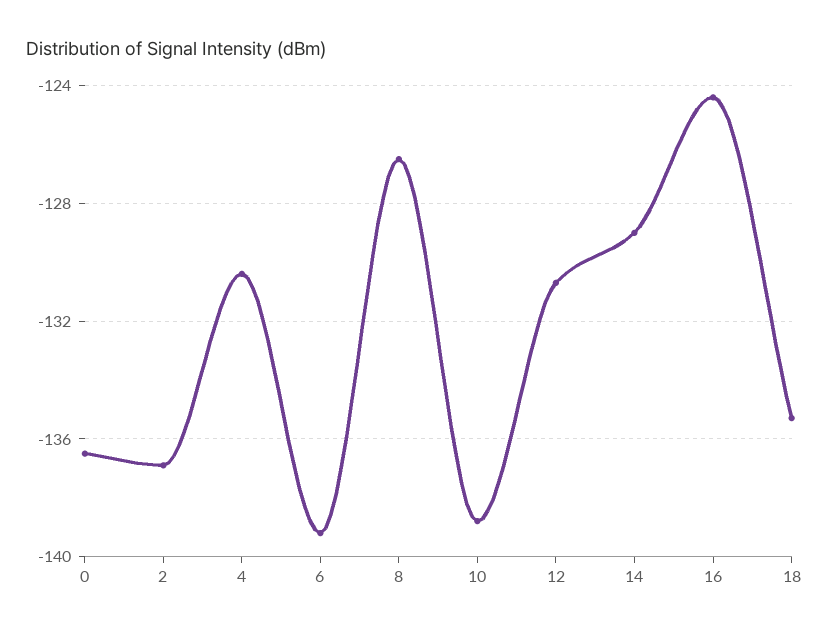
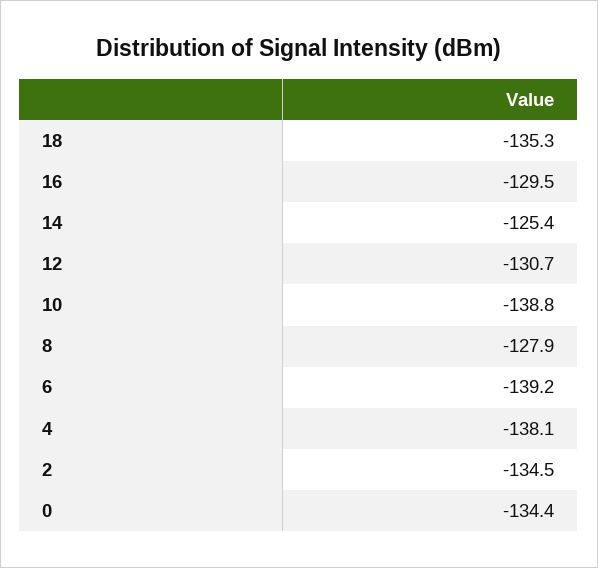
0: -136.5 -> -134.4
2: -137 -> -134.5
4: -130.5 -> -138.1
8: -126.5 -> -127.9
14: -129 -> -125.4
16: -124.5 -> -129.5

